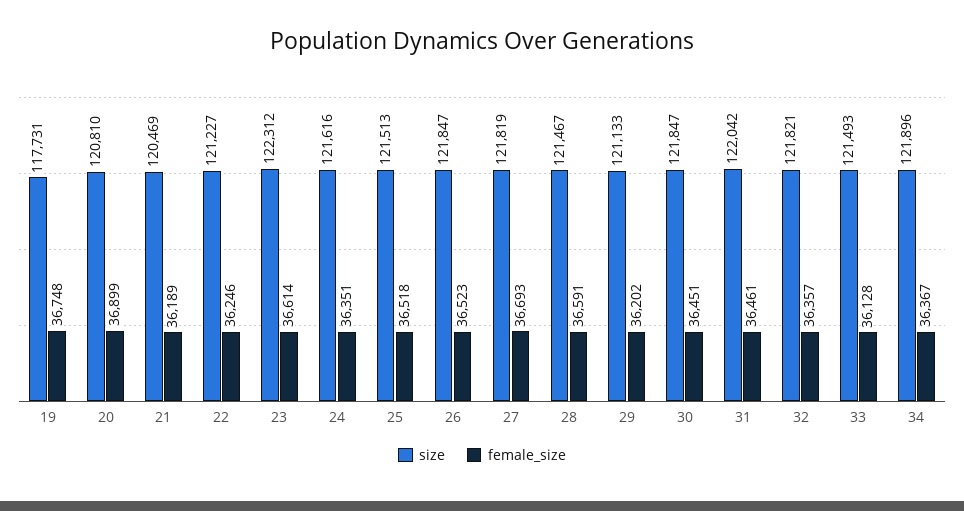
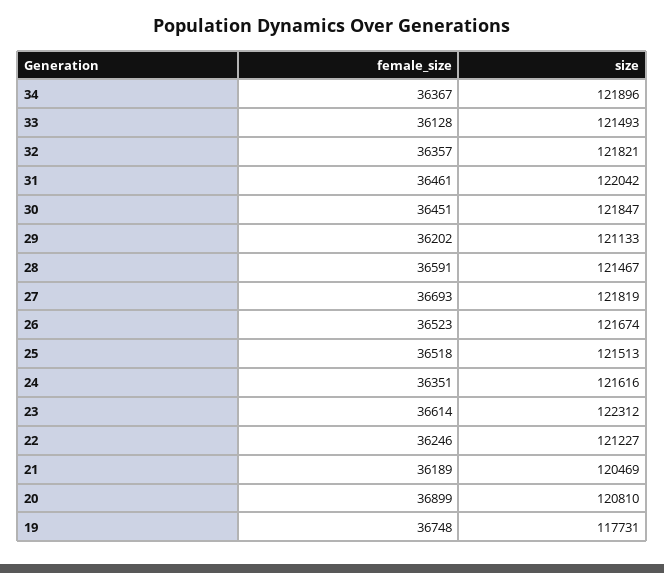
size, 26: 121847 -> 121674

